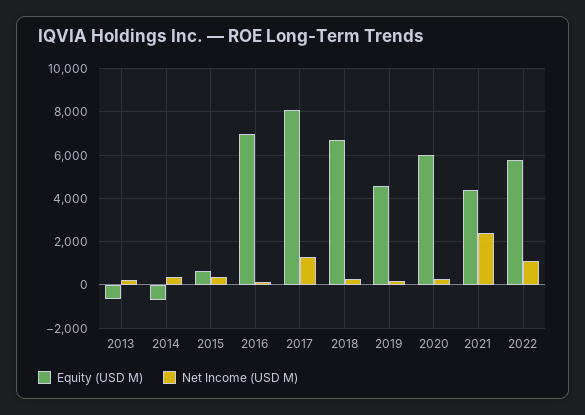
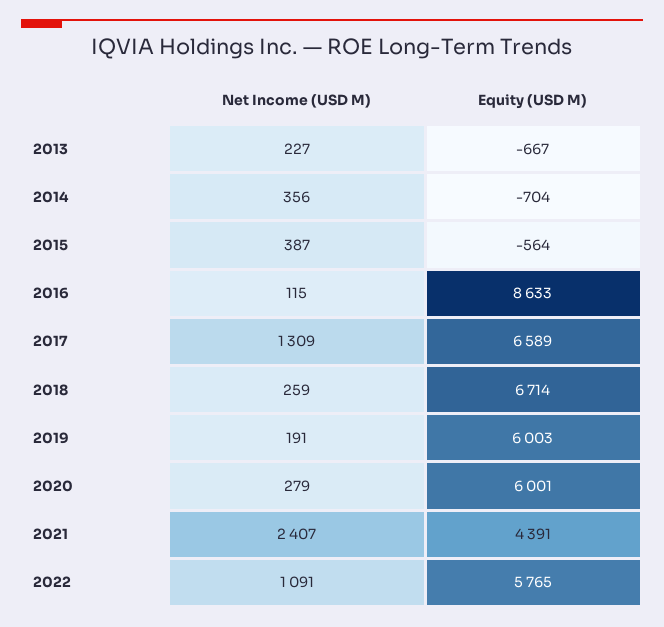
Equity (USD M), 2015: 500 -> -564
Equity (USD M), 2016: 7000 -> 8633
Equity (USD M), 2017: 8000 -> 6589
Equity (USD M), 2019: 4500 -> 6003

